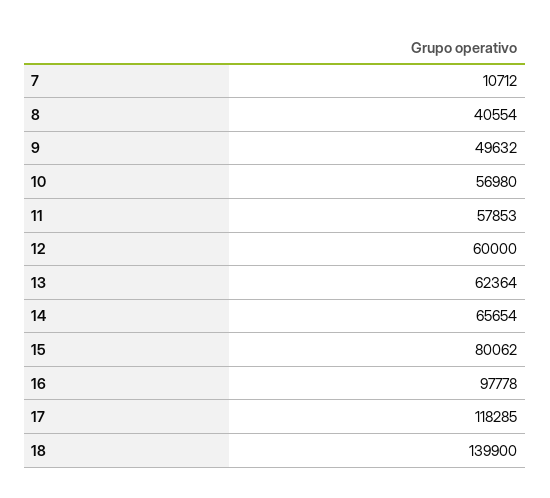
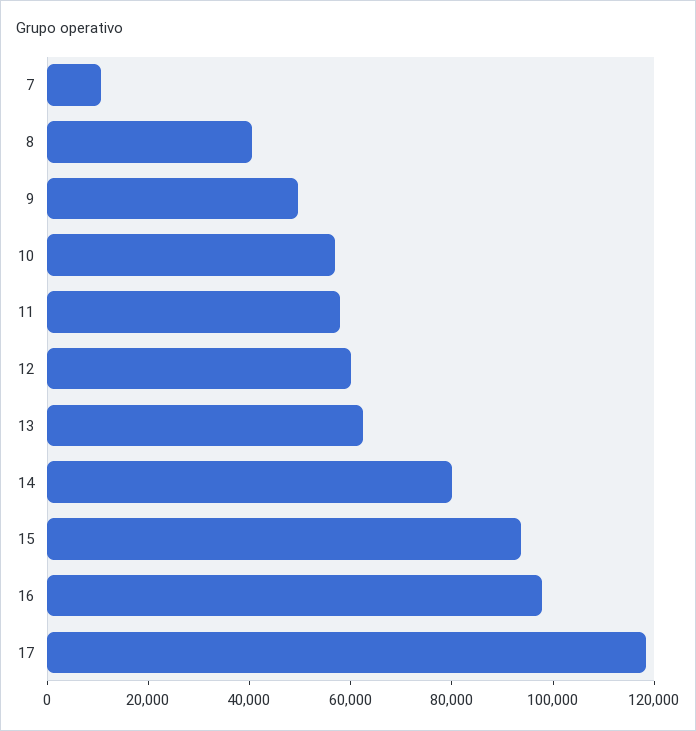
14: 65654 -> 80000
15: 80062 -> 95000
18: 139900 -> none

